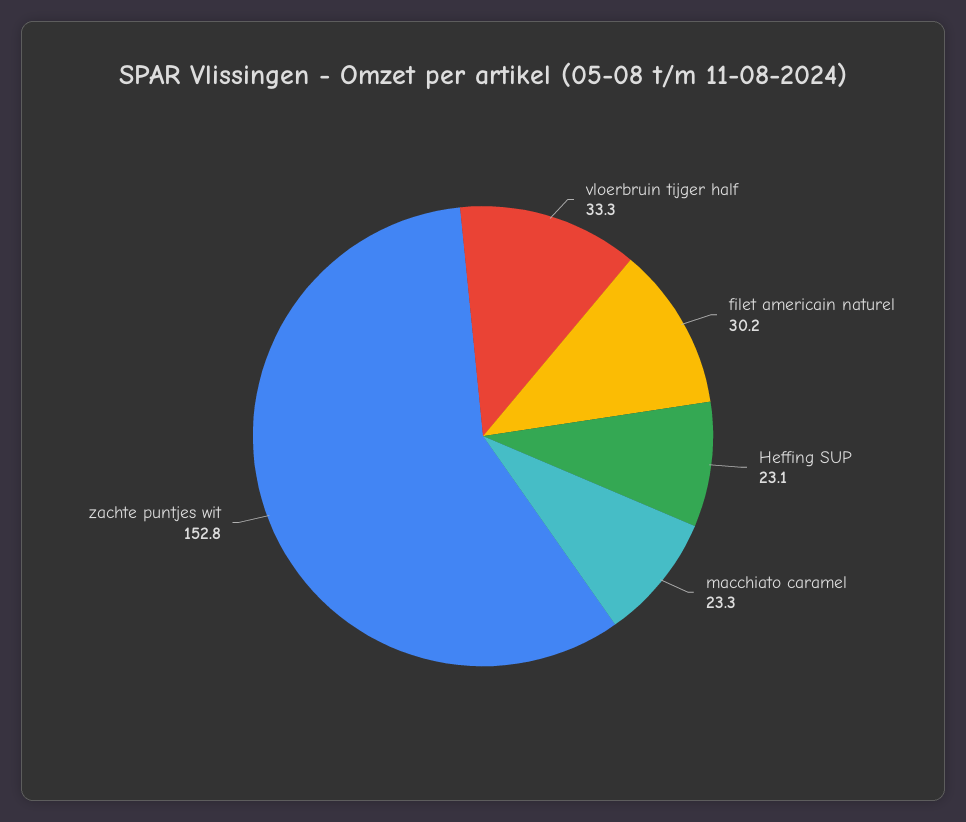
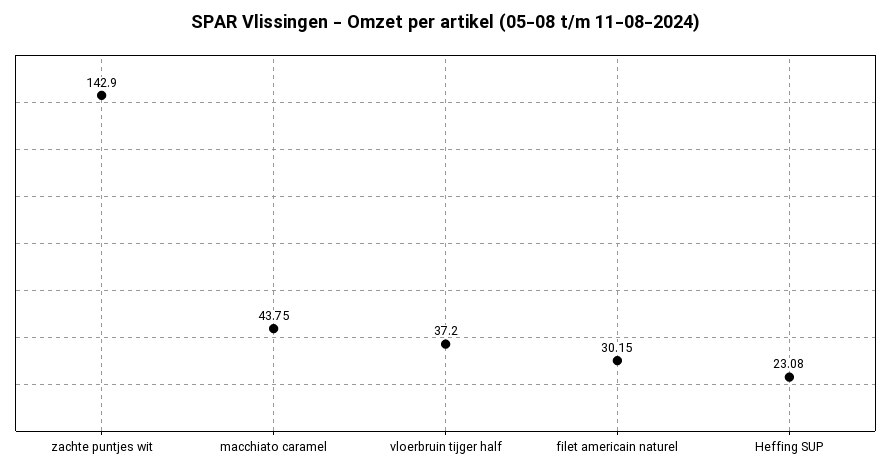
vloerbruin tijger half: 33.3 -> 37.2
macchiato caramel: 23.3 -> 43.75
zachte puntjes wit: 152.8 -> 142.9

